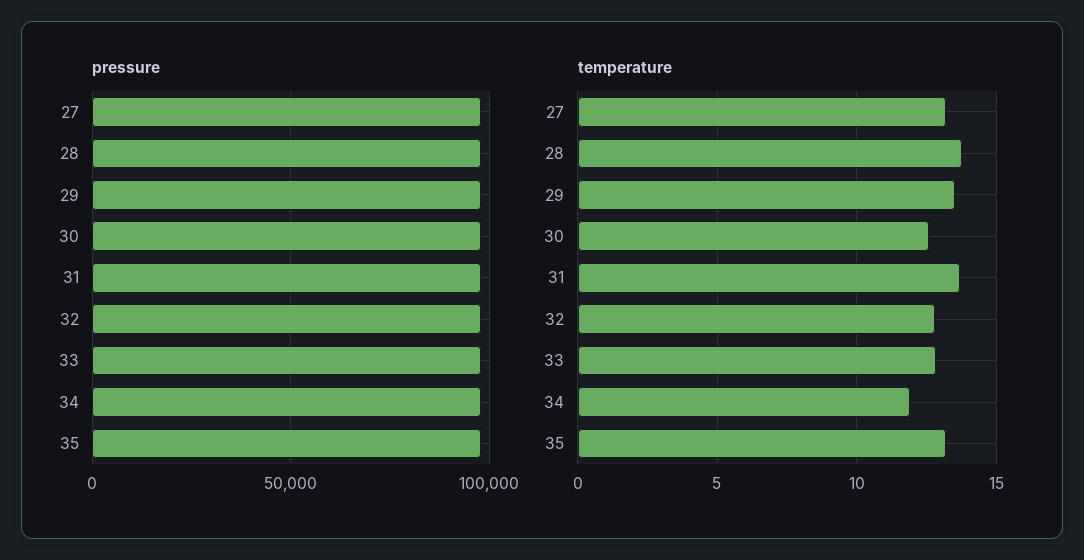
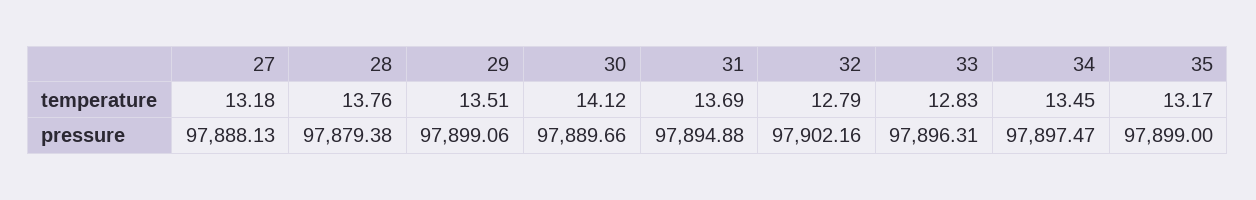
temperature, 30: 12.5 -> 14.12
temperature, 34: 12 -> 13.45

